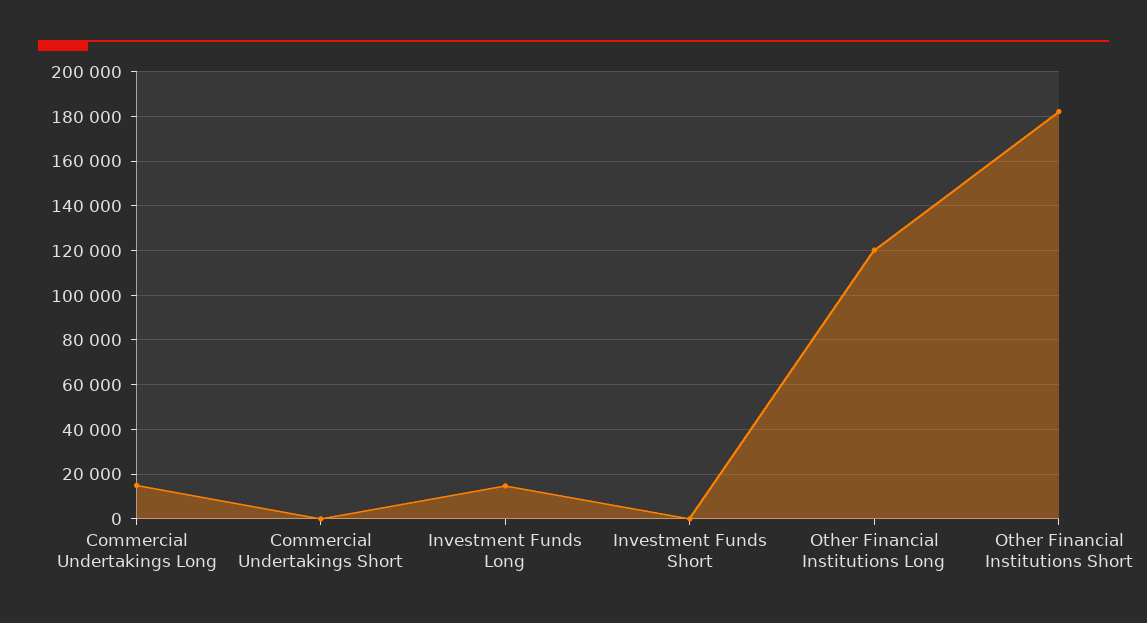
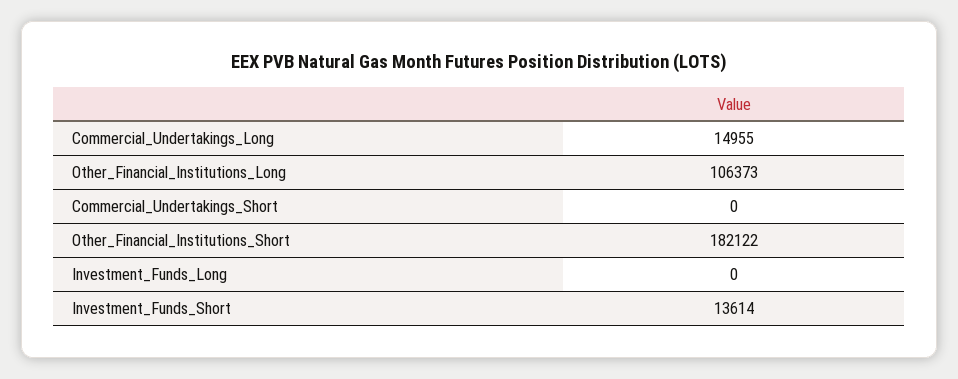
Investment Funds Long: 15000 -> 0
Investment Funds Short: 0 -> 13614
Other Financial Institutions Long: 120000 -> 106373

